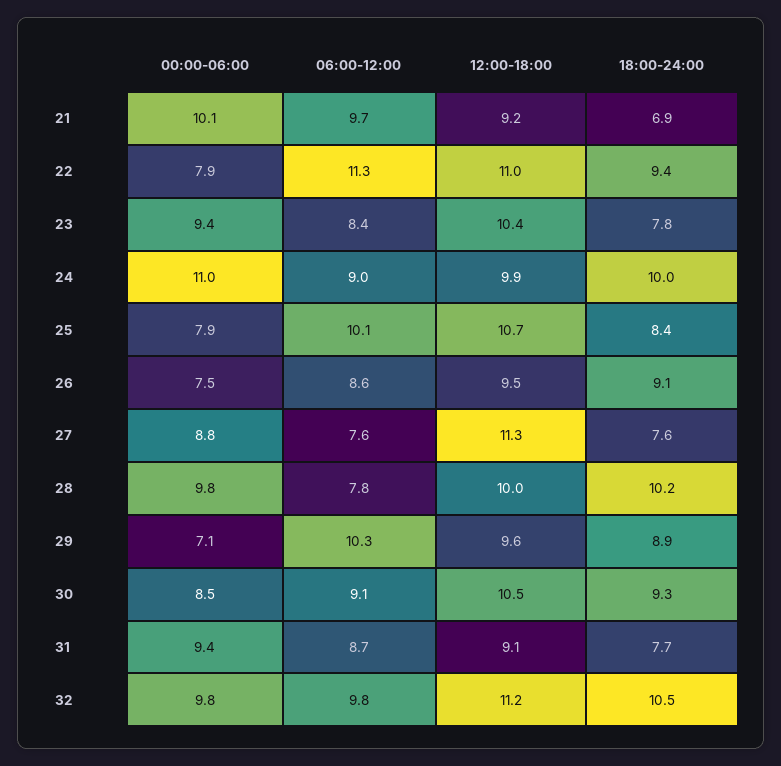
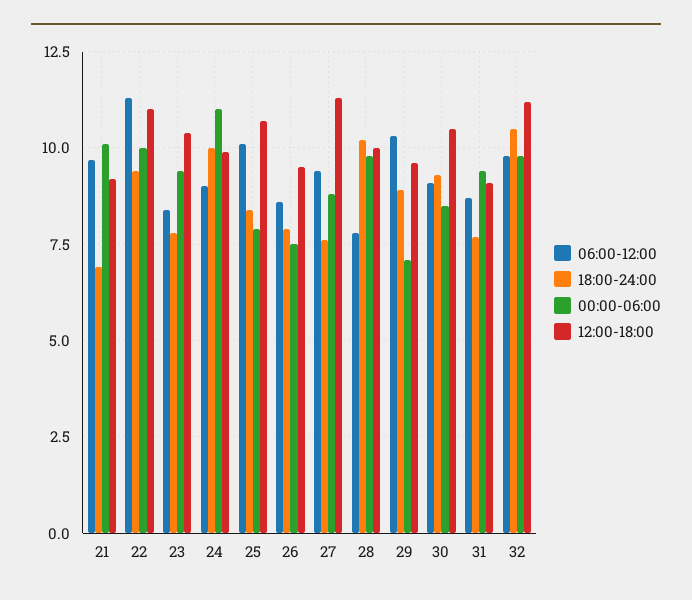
00:00-06:00, 22: 7.9 -> 10
18:00-24:00, 26: 9.1 -> 8
06:00-12:00, 27: 7.6 -> 9.5

